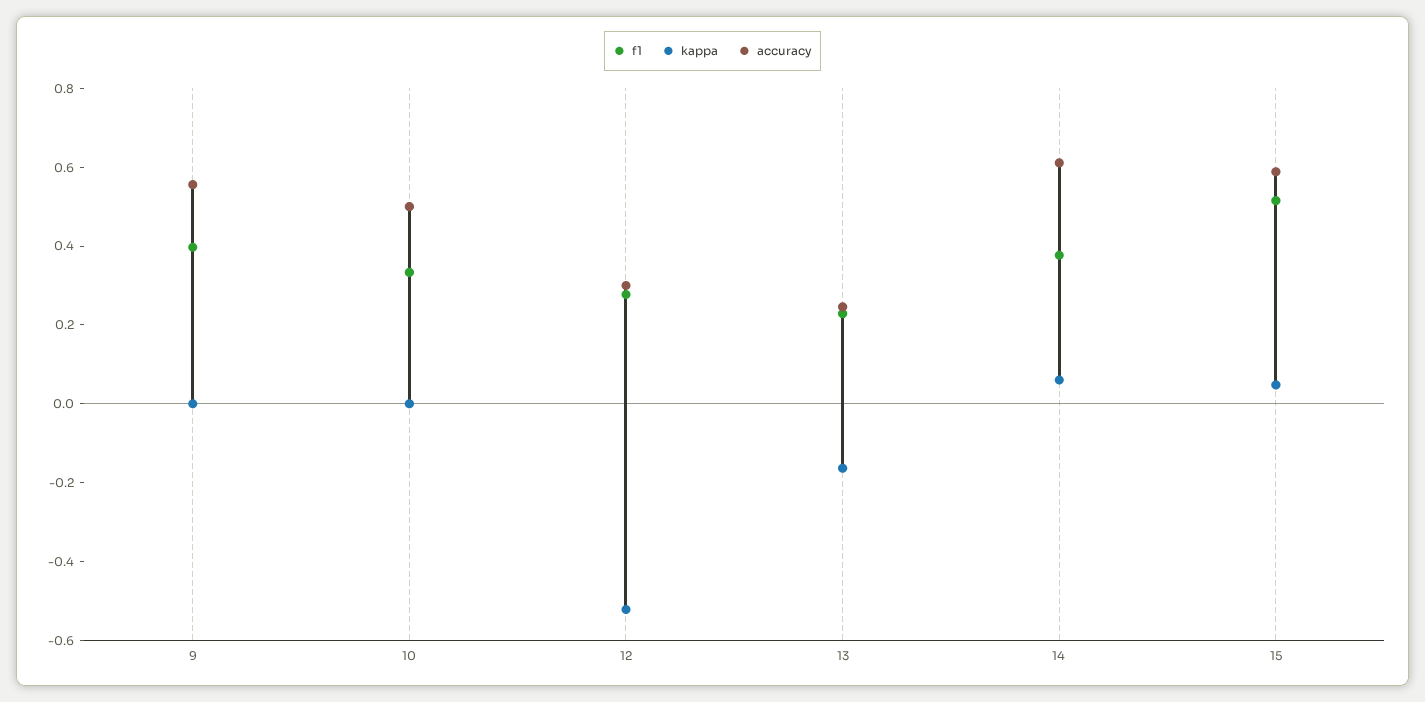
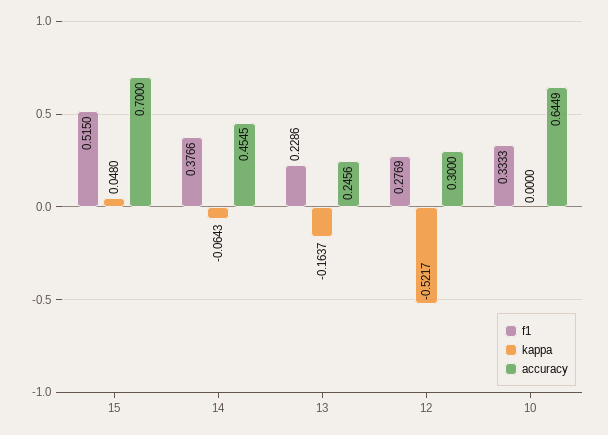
f1, 9: 0.4 -> none
kappa, 9: 0 -> none
accuracy, 9: 0.55 -> none
accuracy, 10: 0.5 -> 0.6449
kappa, 14: 0.05 -> -0.0643
accuracy, 14: 0.6 -> 0.4545
accuracy, 15: 0.6 -> 0.7

